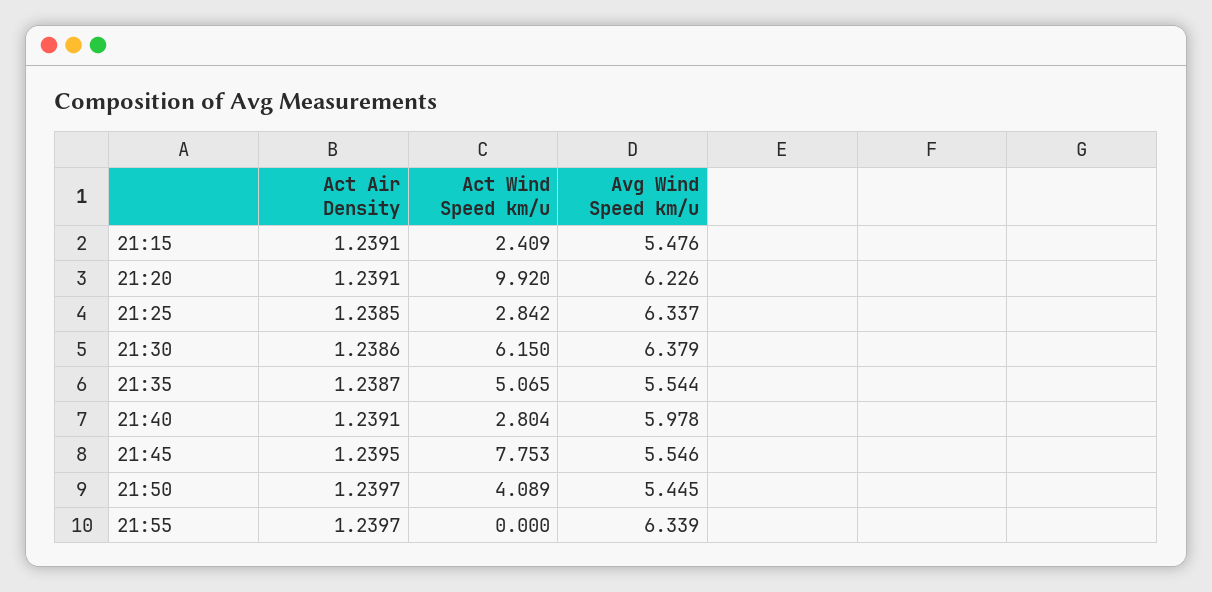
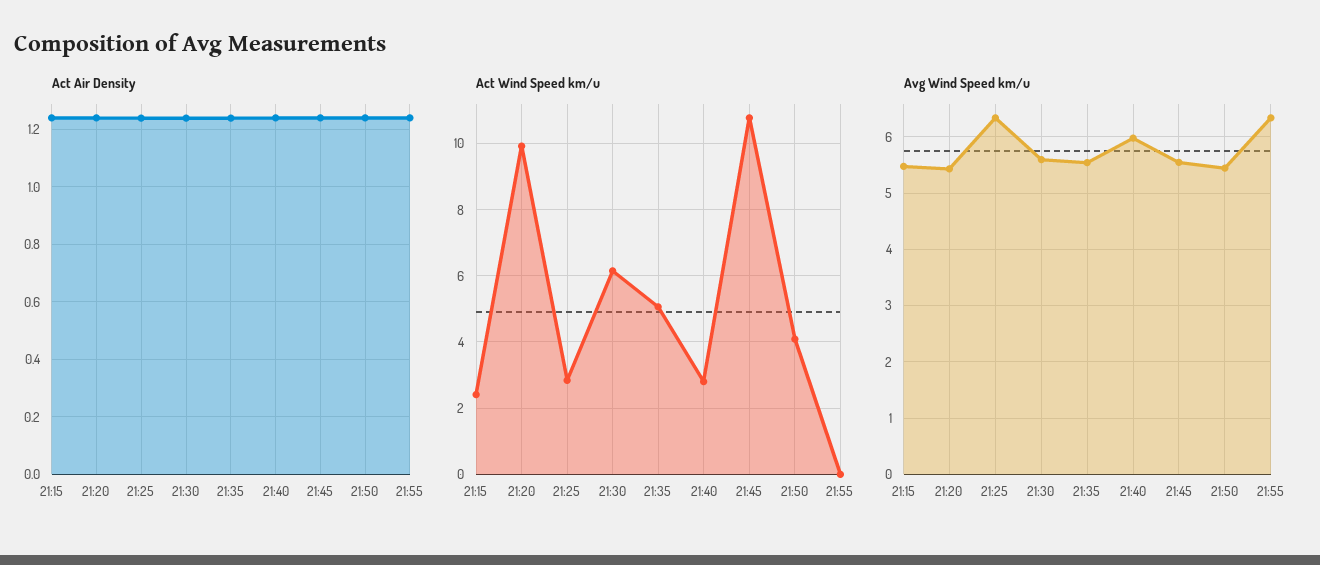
Avg Wind Speed km/u, 21:20: 6.226 -> 5.4
Avg Wind Speed km/u, 21:30: 6.379 -> 5.6
Act Wind Speed km/u, 21:45: 7.753 -> 10.8

